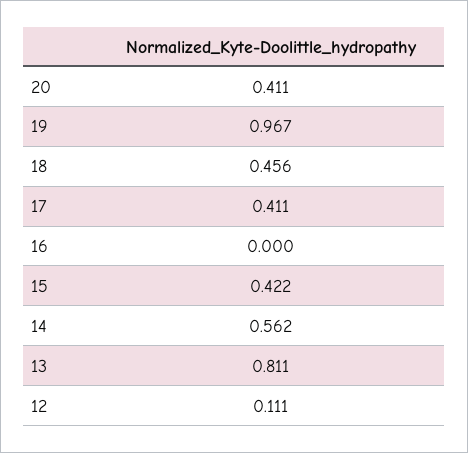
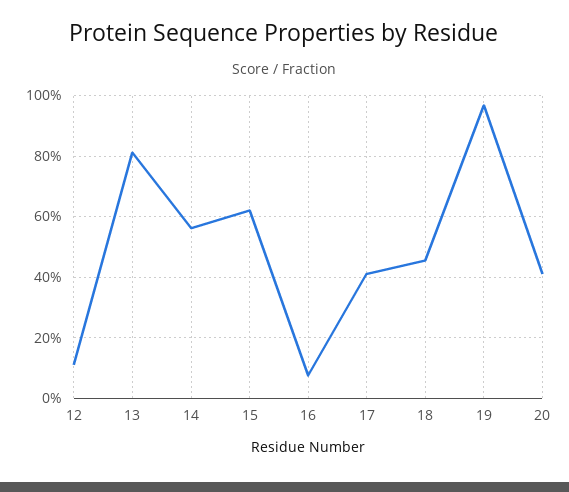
16: 0 -> 0.08
15: 0.422 -> 0.62

